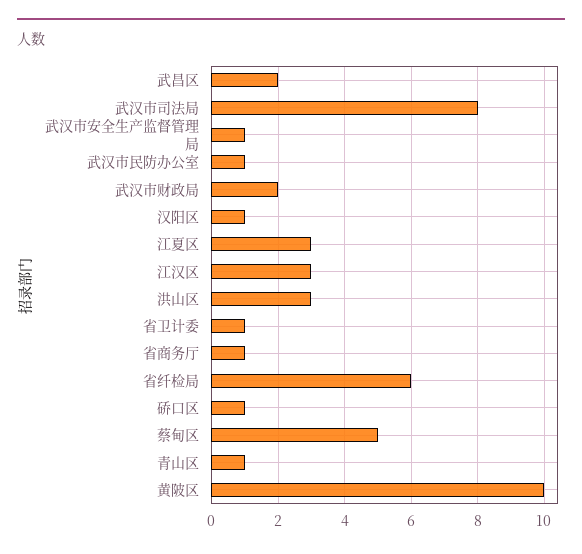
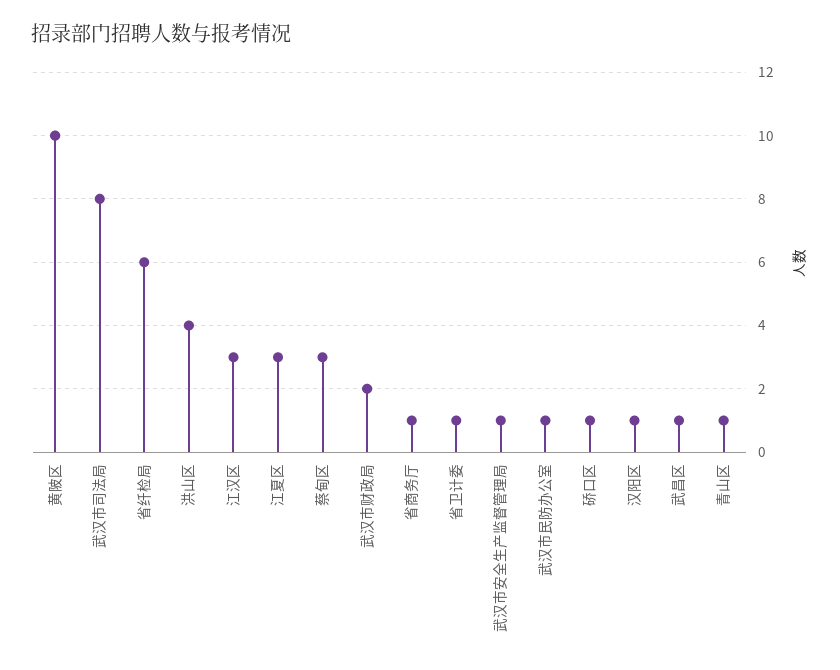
武昌区: 2 -> 1
洪山区: 3 -> 4
蔡甸区: 5 -> 3

